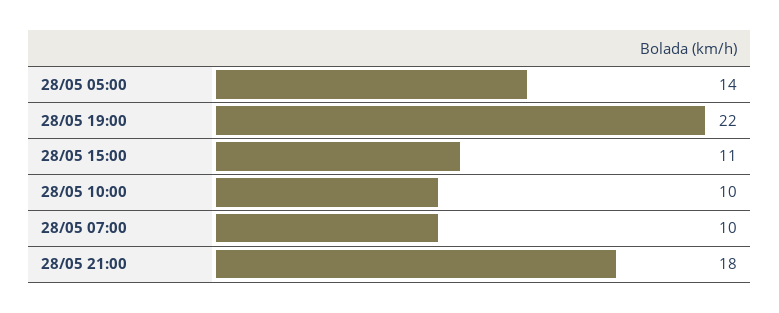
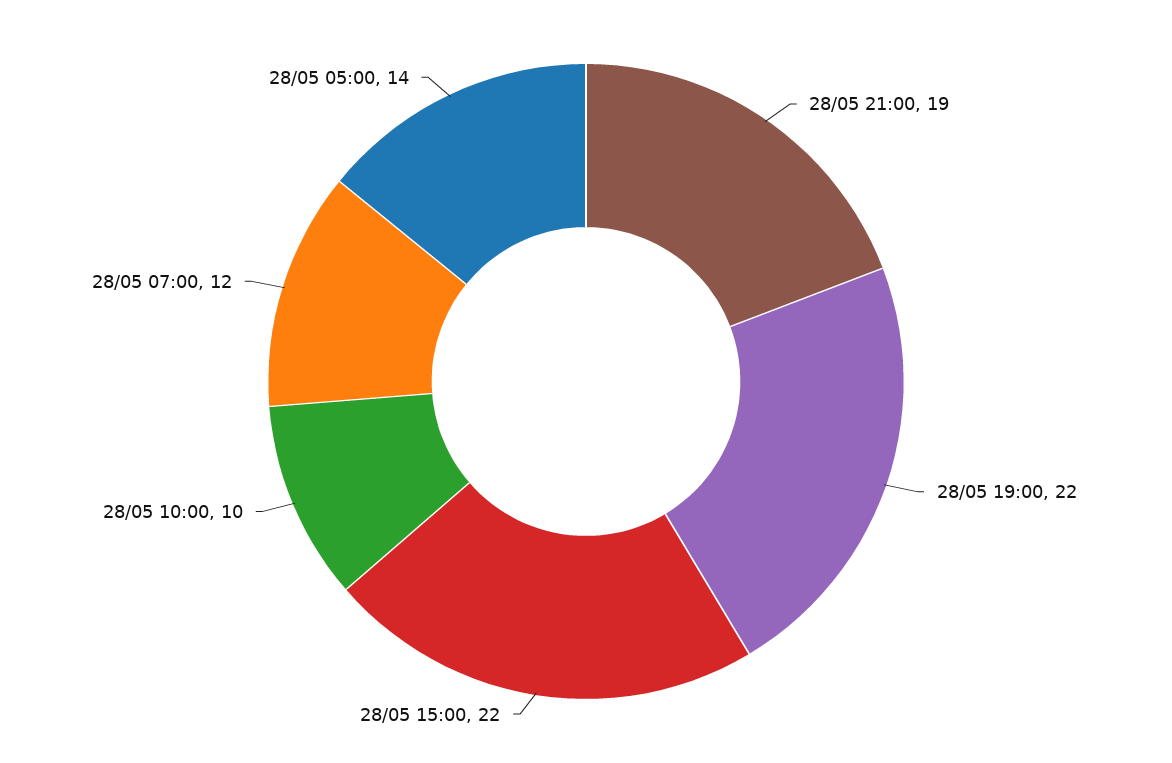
28/05 15:00: 11 -> 22
28/05 07:00: 10 -> 12
28/05 21:00: 18 -> 19

